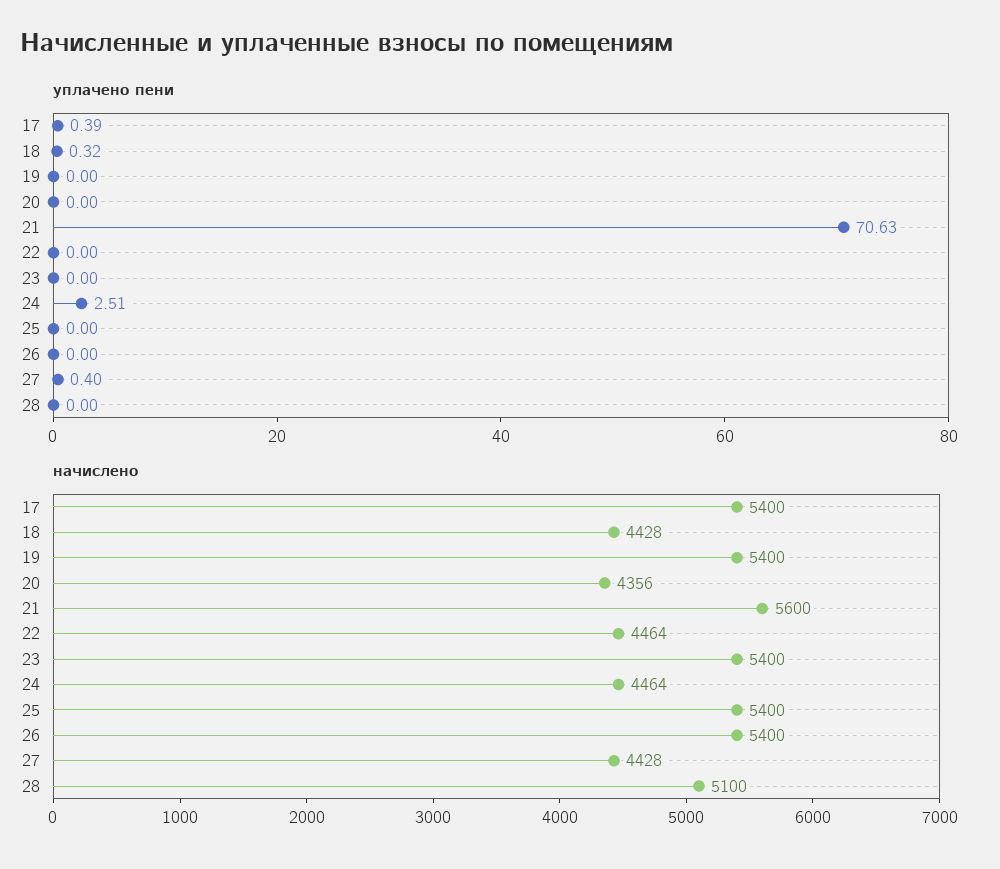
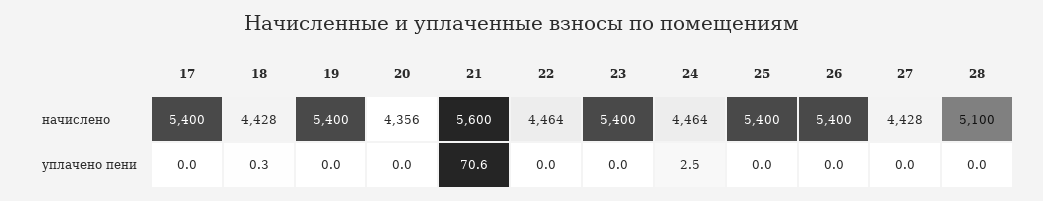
уплачено пени, 17: 0.39 -> 0
уплачено пени, 27: 0.4 -> 0

